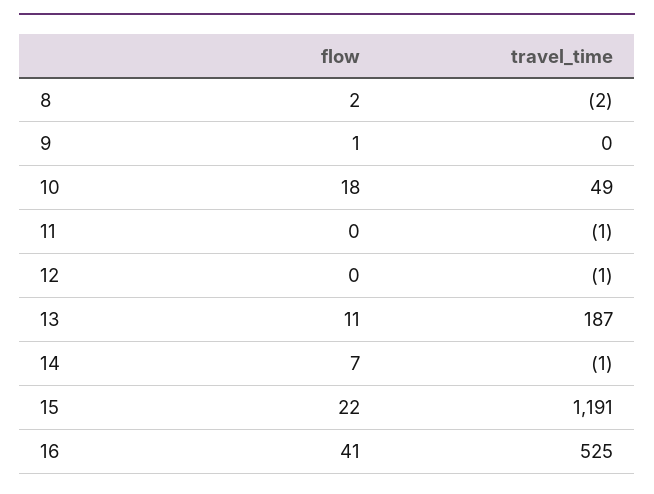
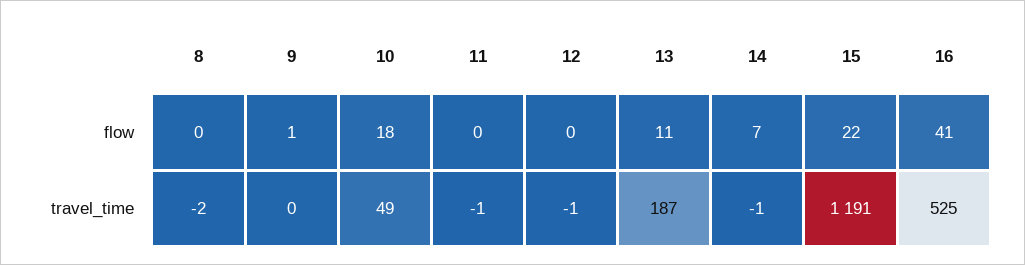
flow, 8: 2 -> 0

